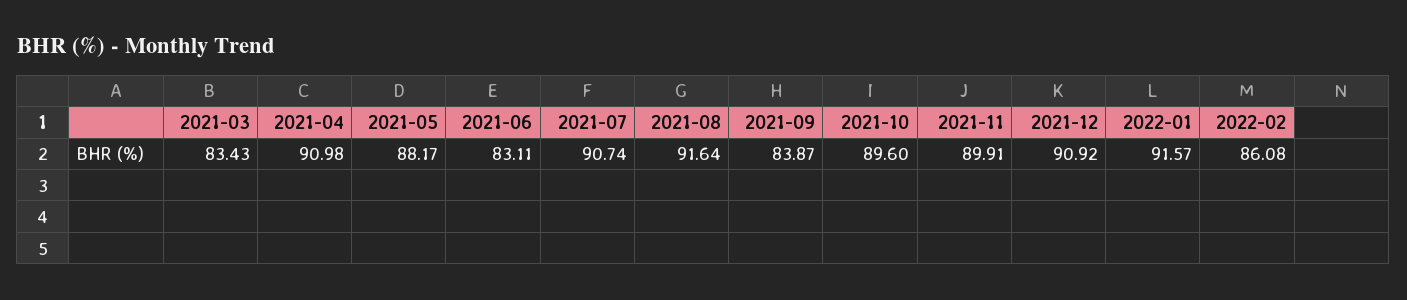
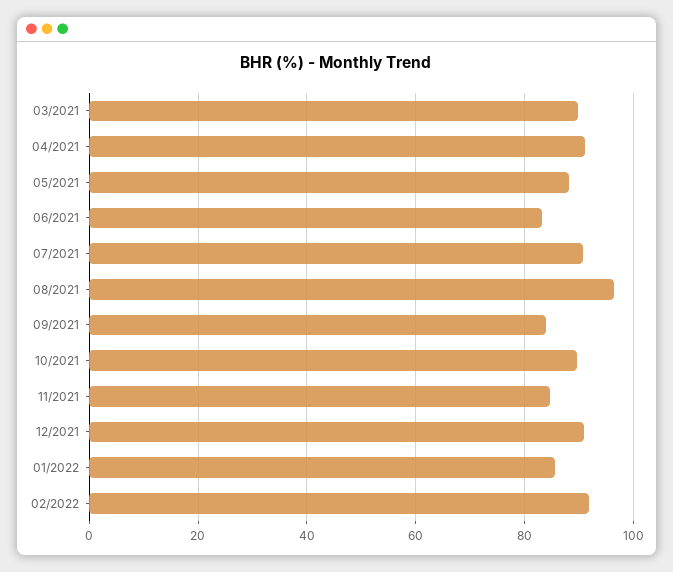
2021-03: 83.43 -> 90
2021-08: 91.64 -> 96
2021-11: 89.91 -> 84
2022-01: 91.57 -> 86
2022-02: 86.08 -> 92

